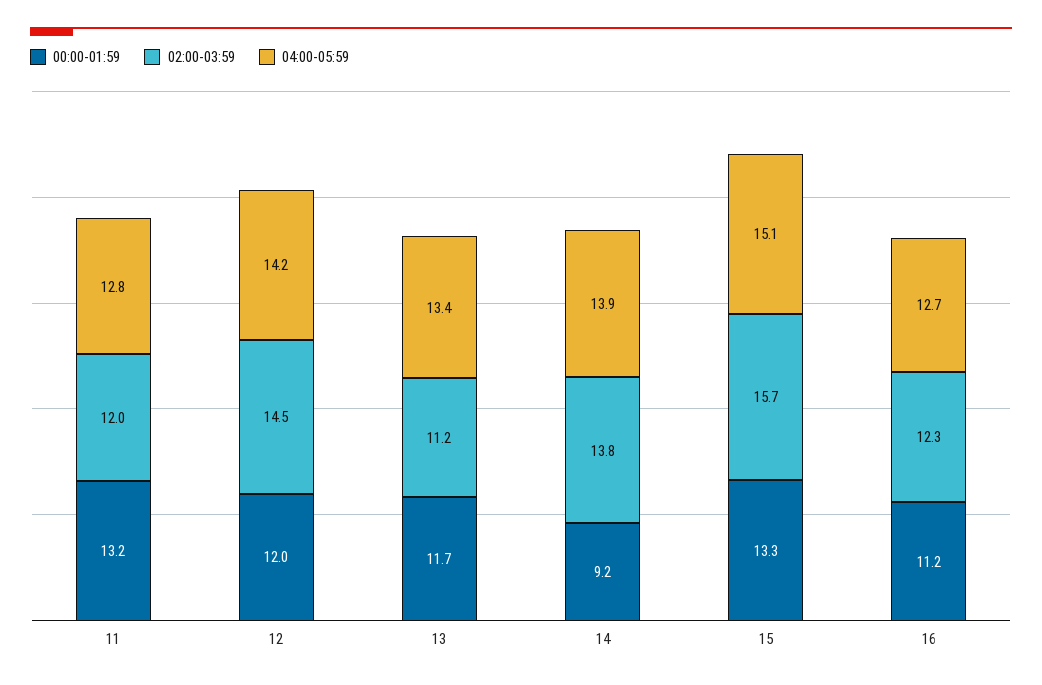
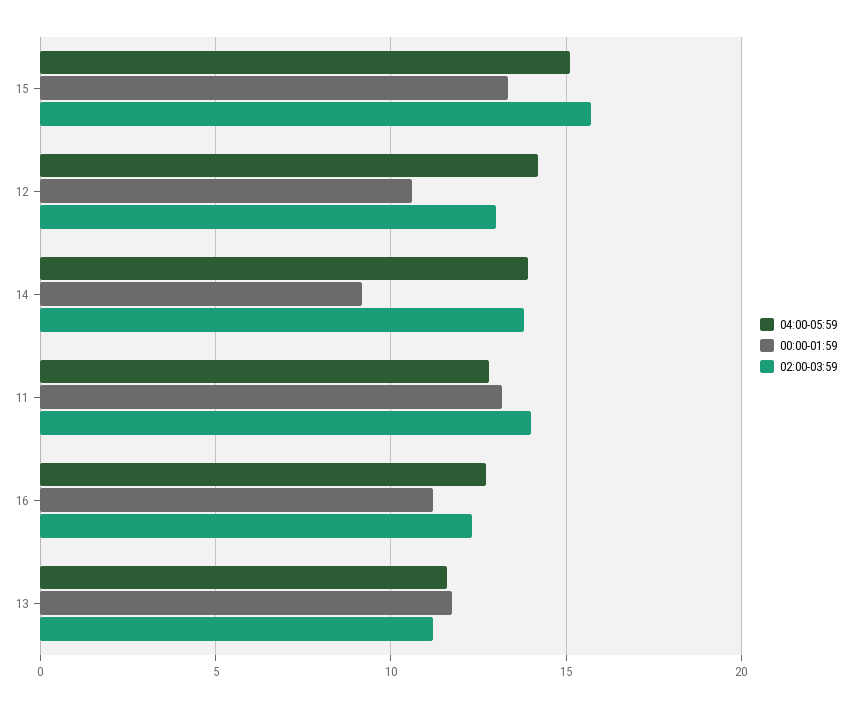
02:00-03:59, 11: 12 -> 14
00:00-01:59, 12: 12 -> 10.5
02:00-03:59, 12: 14.5 -> 13
04:00-05:59, 13: 13.4 -> 11.5

